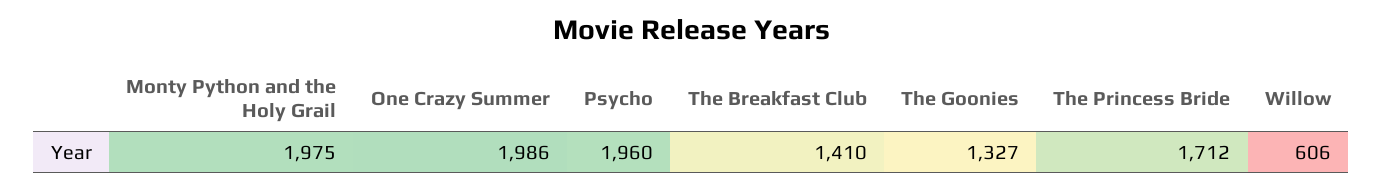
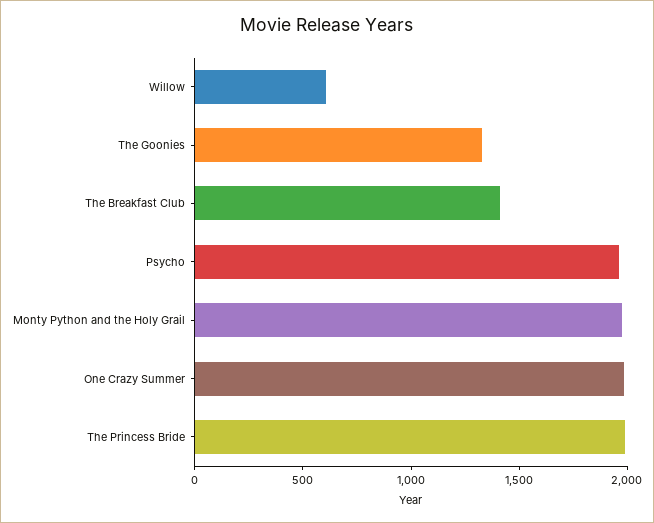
The Princess Bride: 1712 -> 2000

